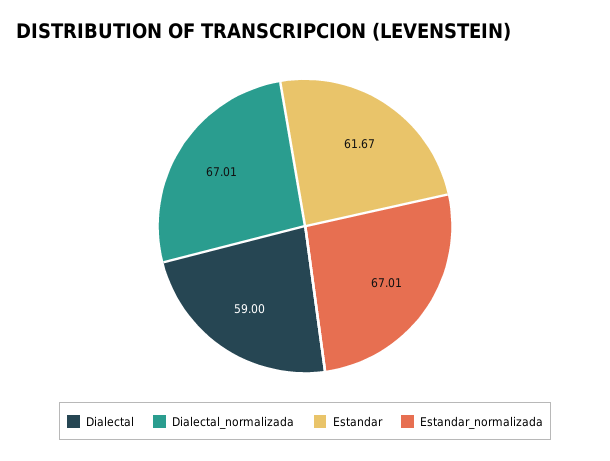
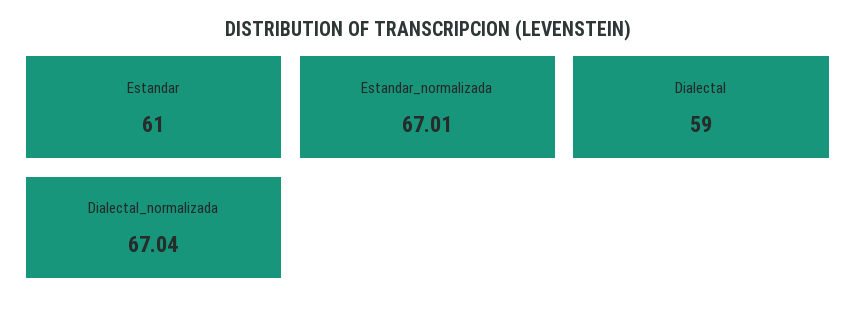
Dialectal_normalizada: 67.01 -> 67.04
Estandar: 61.67 -> 61

